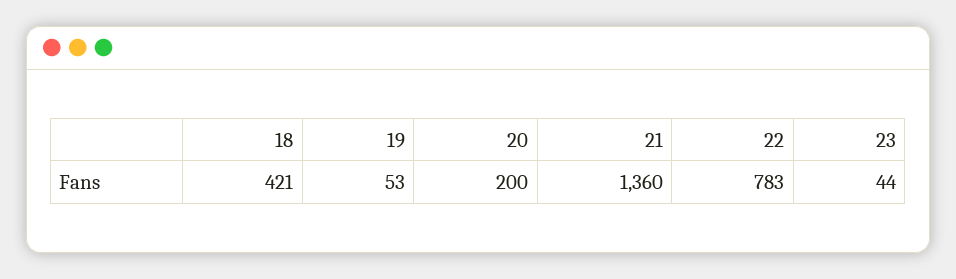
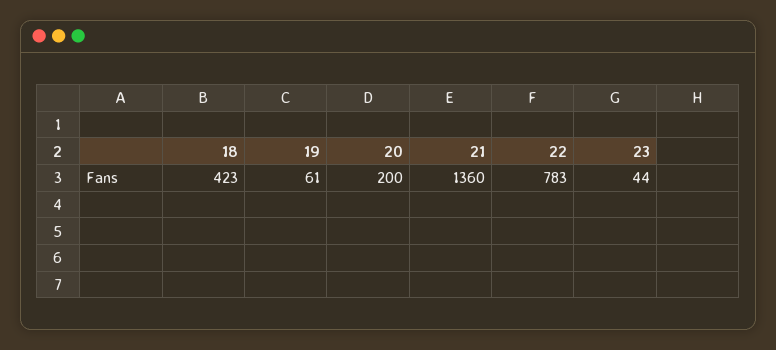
18: 421 -> 423
19: 53 -> 61

